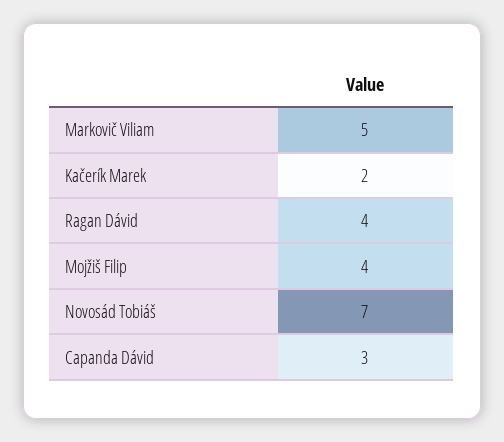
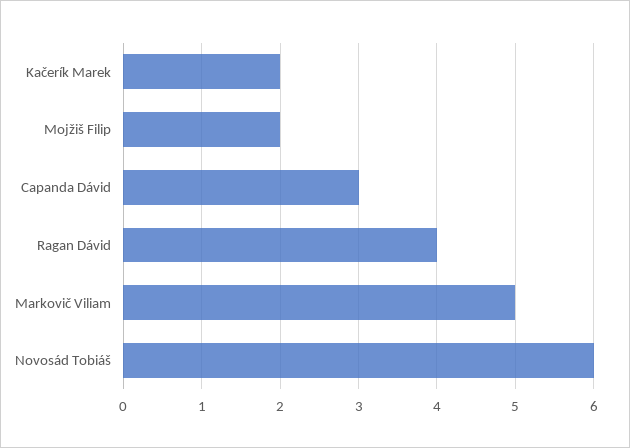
Mojžiš Filip: 4 -> 2
Novosád Tobiáš: 7 -> 6

